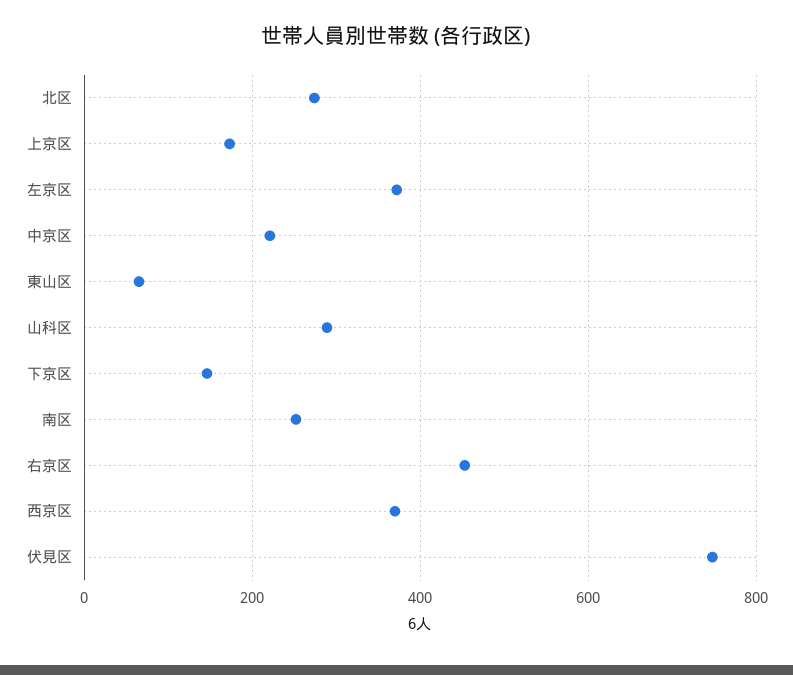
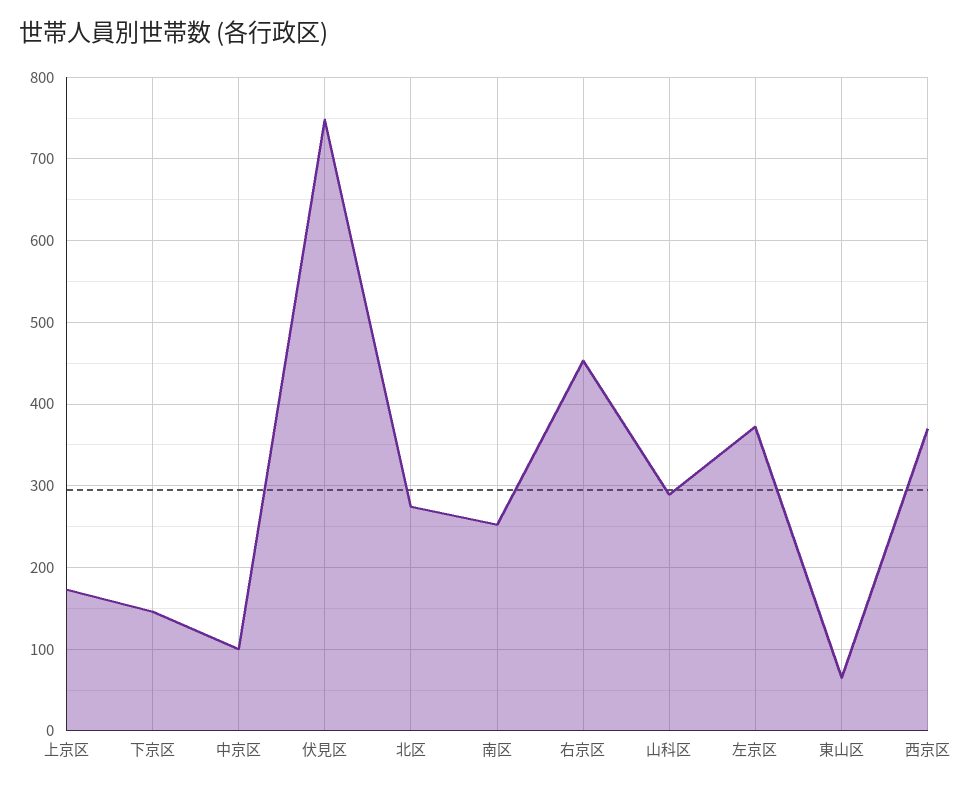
中京区: 220 -> 100

